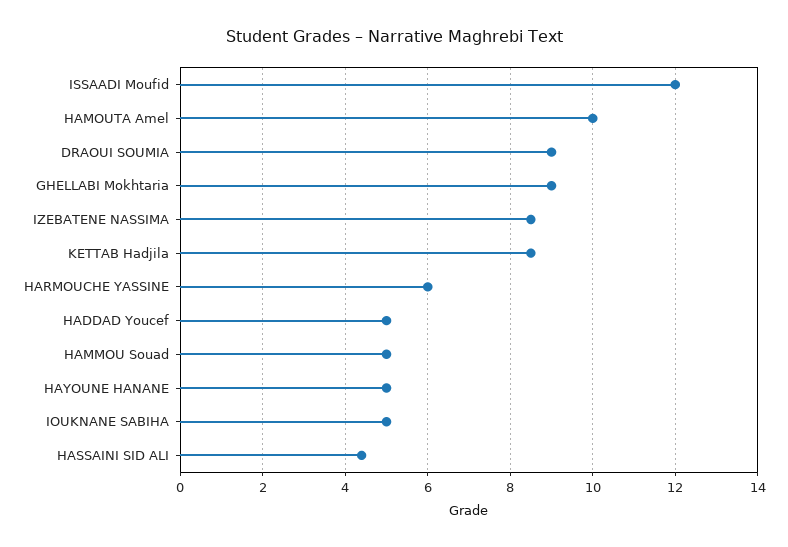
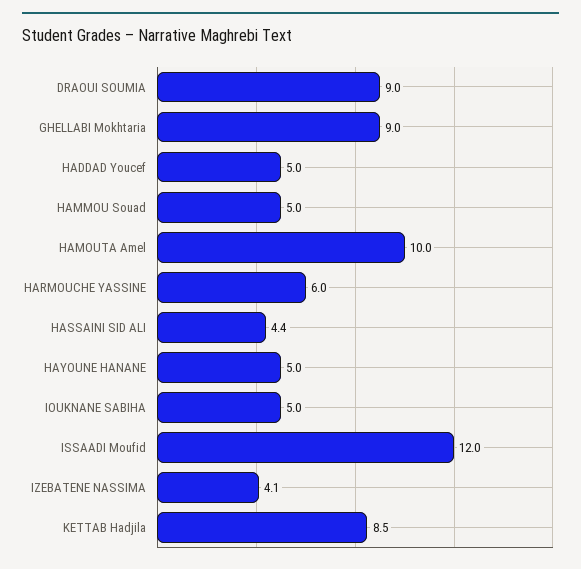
IZEBATENE NASSIMA: 8.5 -> 4.1

